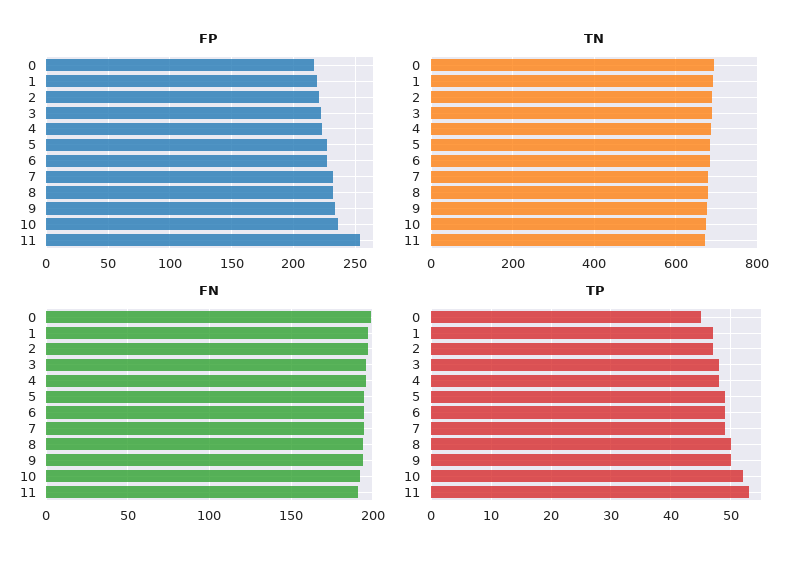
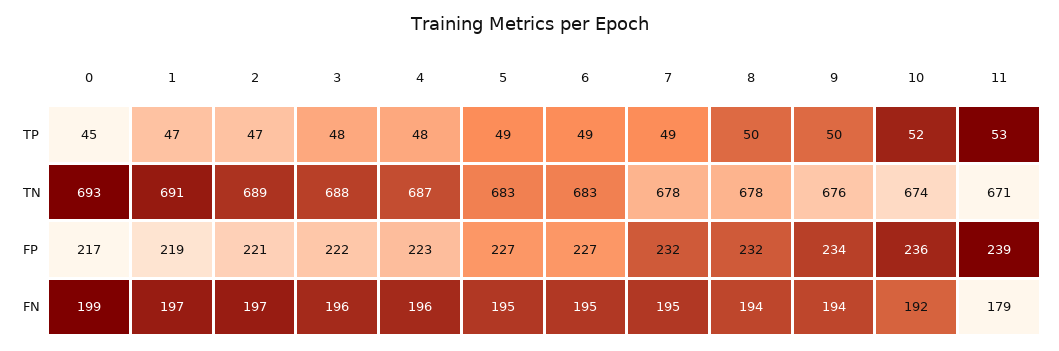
FP, 11: 255 -> 239
FN, 11: 190 -> 179

